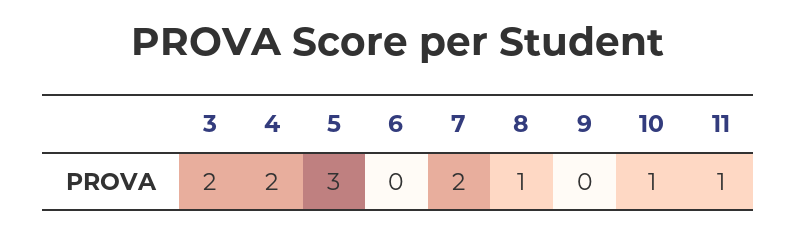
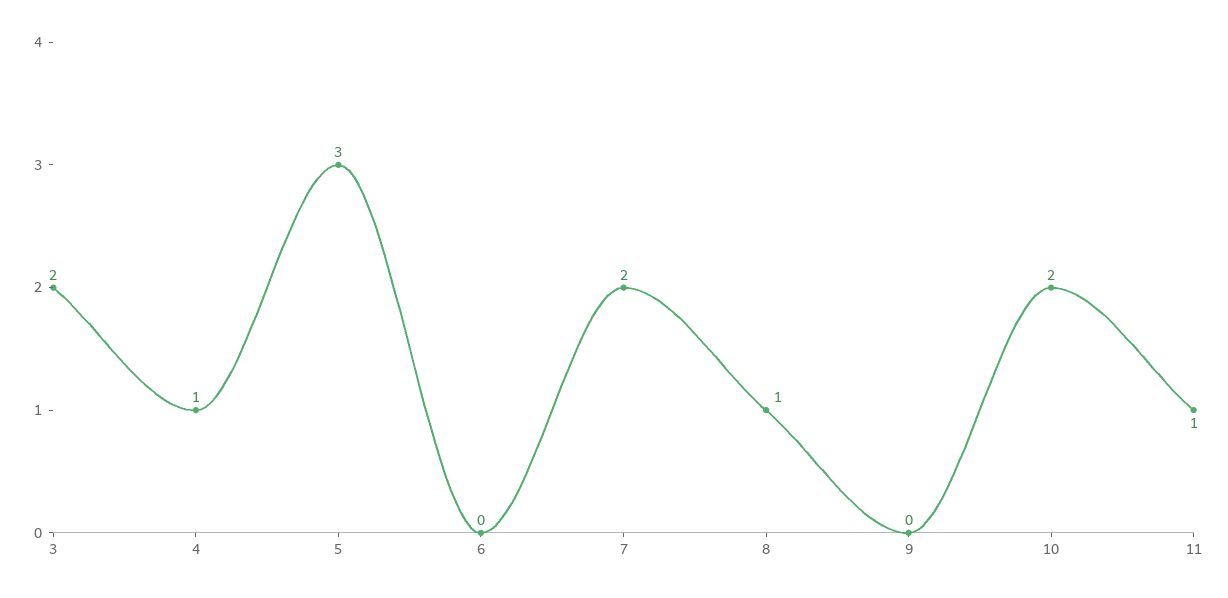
4: 2 -> 1
10: 1 -> 2

